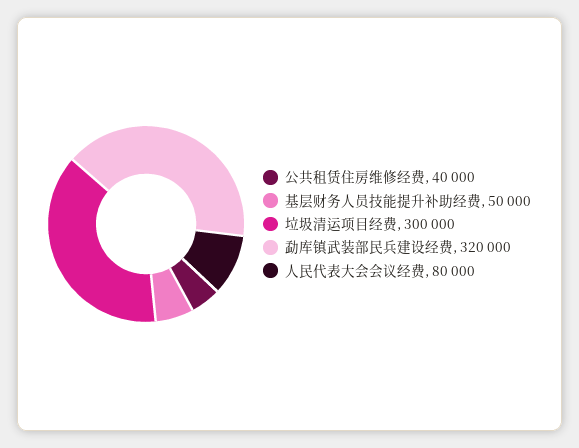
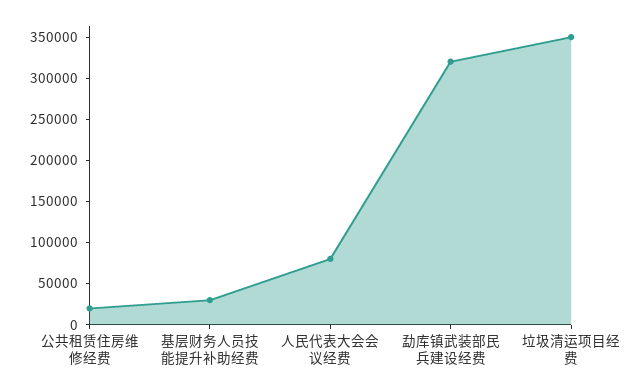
公共租赁住房维修经费: 40000 -> 20000
基层财务人员技能提升补助经费: 50000 -> 30000
垃圾清运项目经费: 300000 -> 350000

